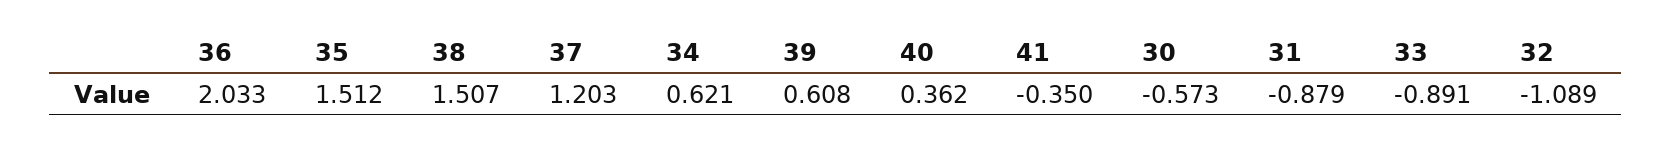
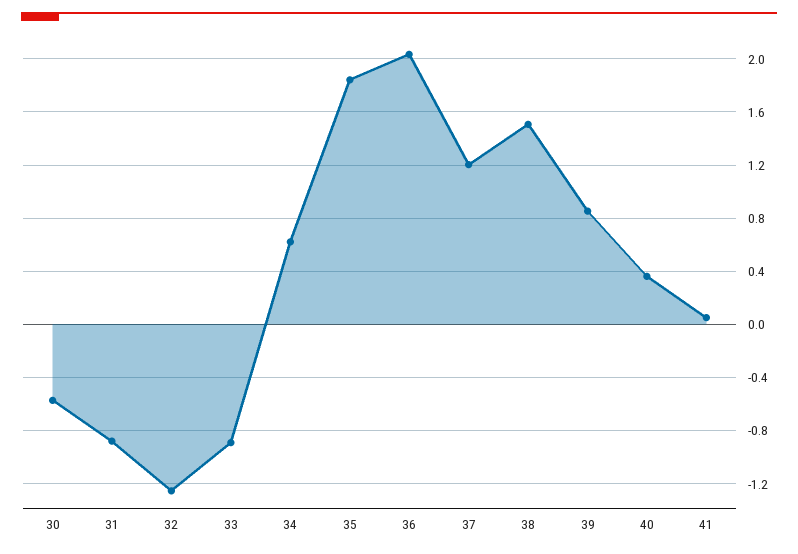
35: 1.512 -> 1.85
39: 0.608 -> 0.85
41: -0.35 -> 0.05
32: -1.089 -> -1.25

